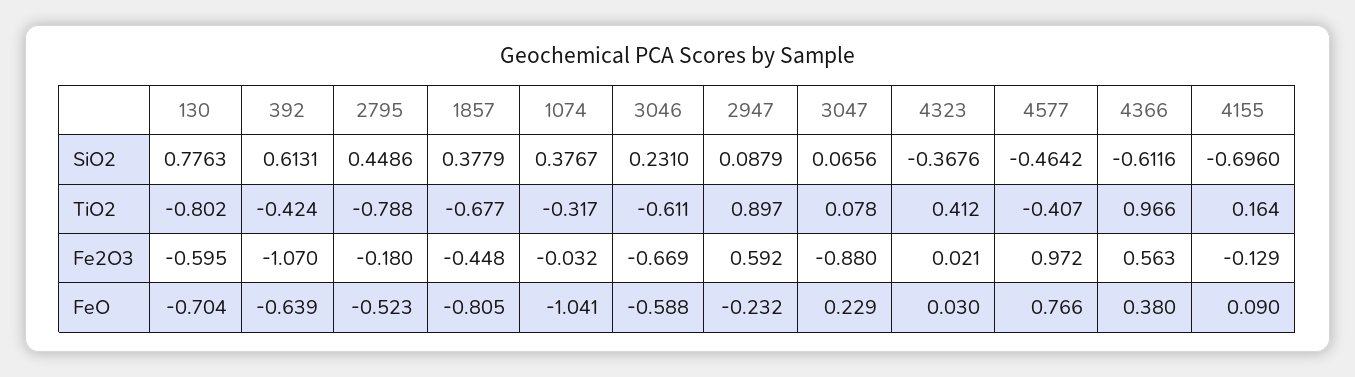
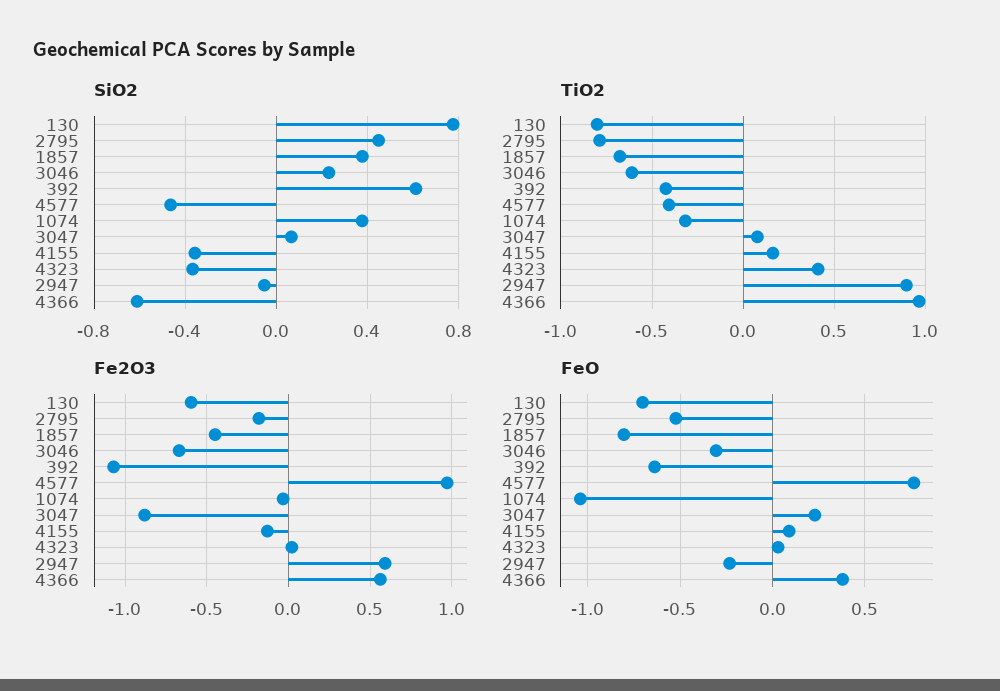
SiO2, 2947: 0.0879 -> -0.05
SiO2, 4155: -0.696 -> -0.35
FeO, 3046: -0.588 -> -0.3

